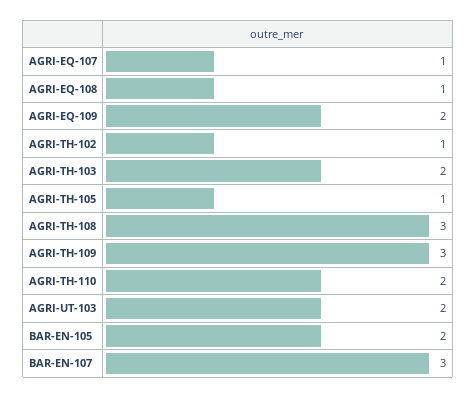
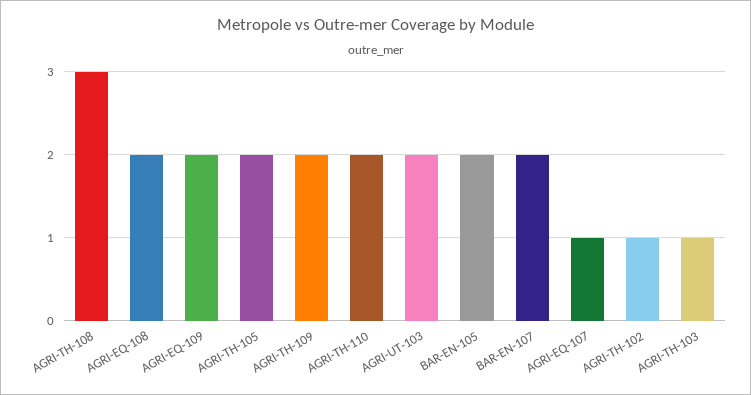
AGRI-EQ-108: 1 -> 2
AGRI-TH-103: 2 -> 1
AGRI-TH-105: 1 -> 2
AGRI-TH-109: 3 -> 2
BAR-EN-107: 3 -> 2

